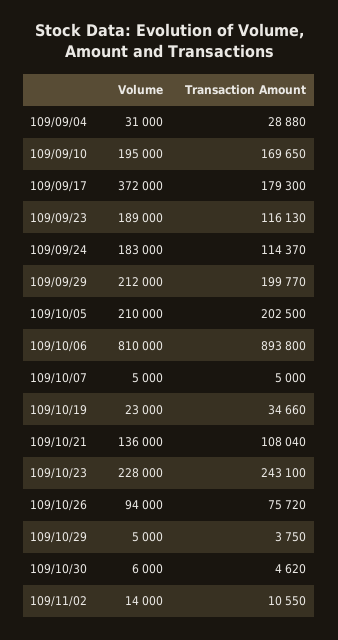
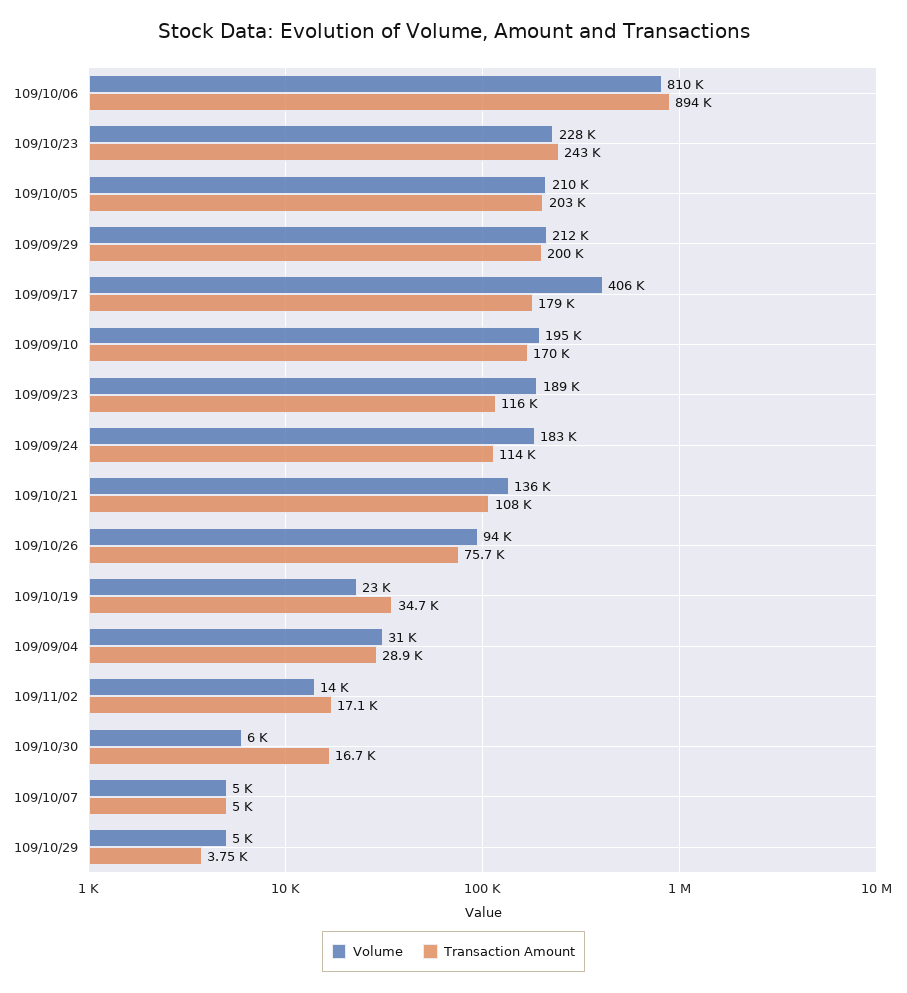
Volume, 109/09/17: 372000 -> 406000
Transaction Amount, 109/10/30: 4620 -> 16700
Transaction Amount, 109/11/02: 10550 -> 17100

